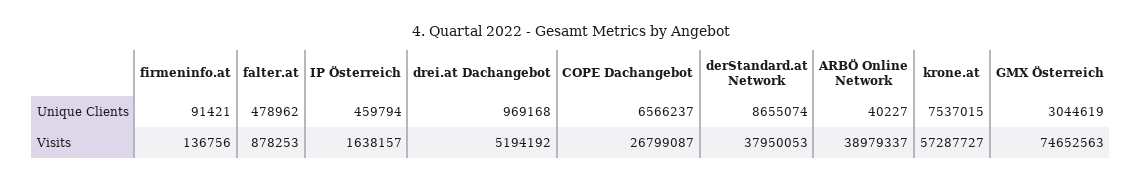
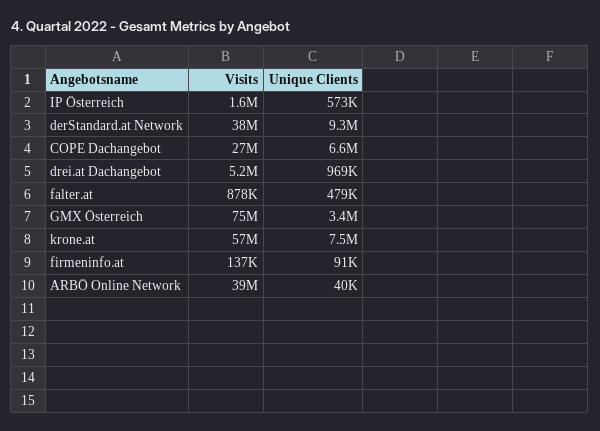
IP Österreich, Unique Clients: 459794 -> 573000
derStandard.at Network, Unique Clients: 8655074 -> 9300000
GMX Österreich, Unique Clients: 3044619 -> 3400000

